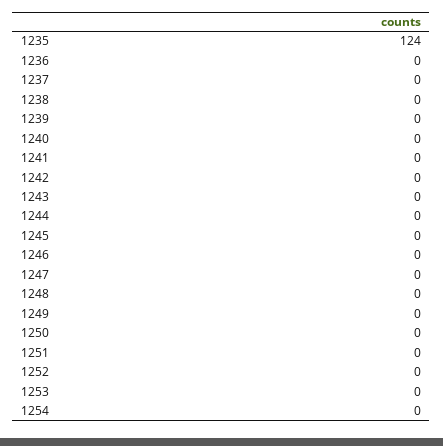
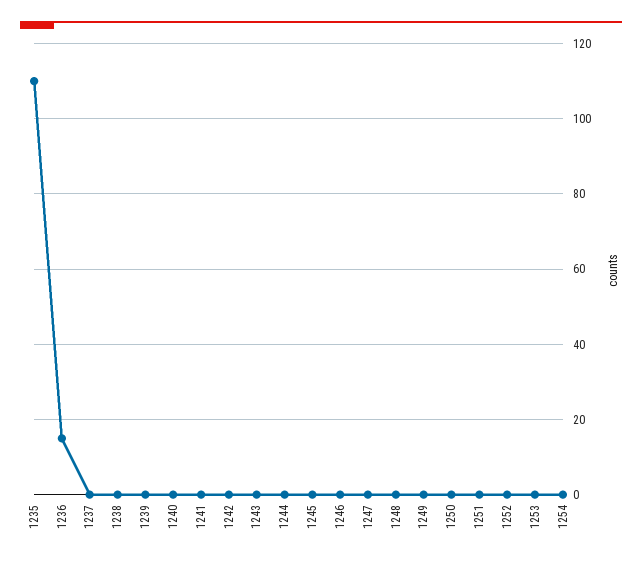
1235: 124 -> 110
1236: 0 -> 15

